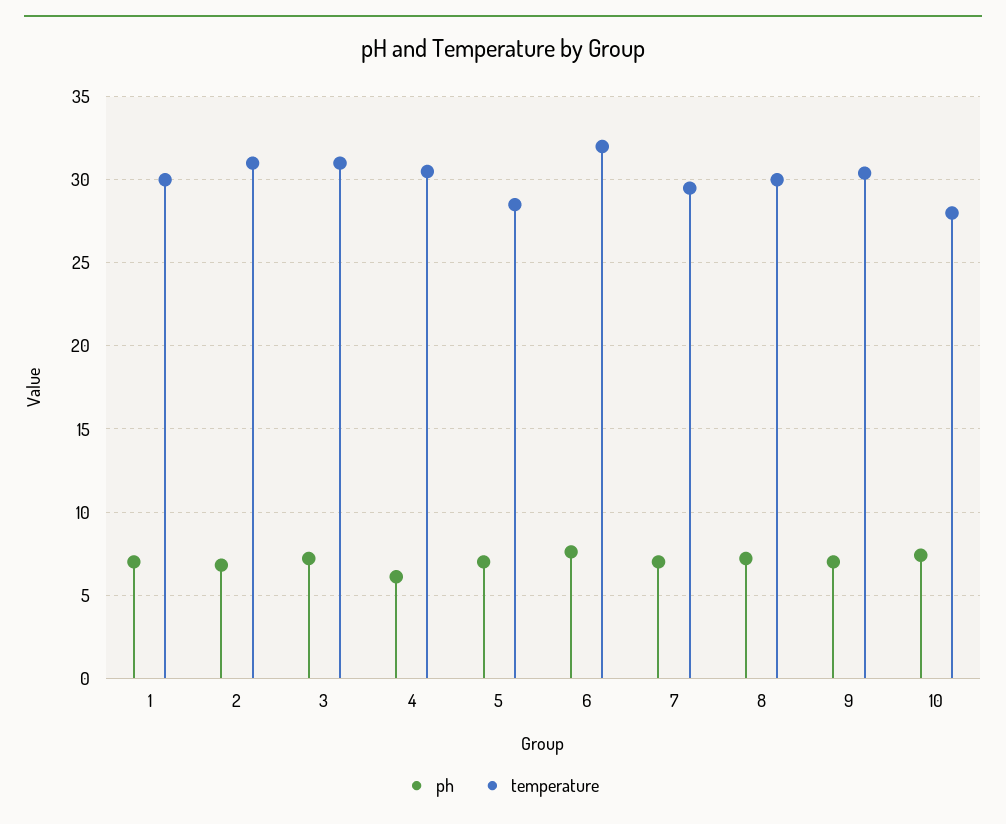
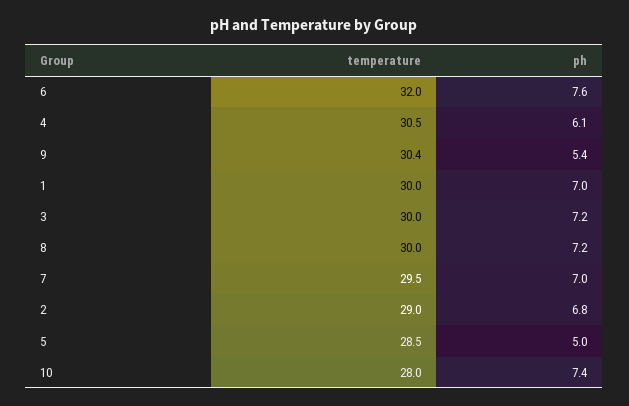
temperature, 2: 31 -> 29
temperature, 3: 31 -> 30
ph, 5: 7 -> 5
ph, 9: 7 -> 5.4

